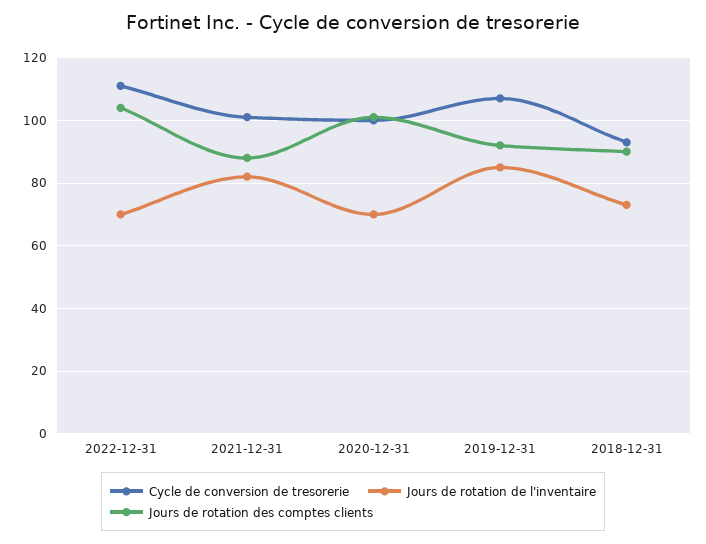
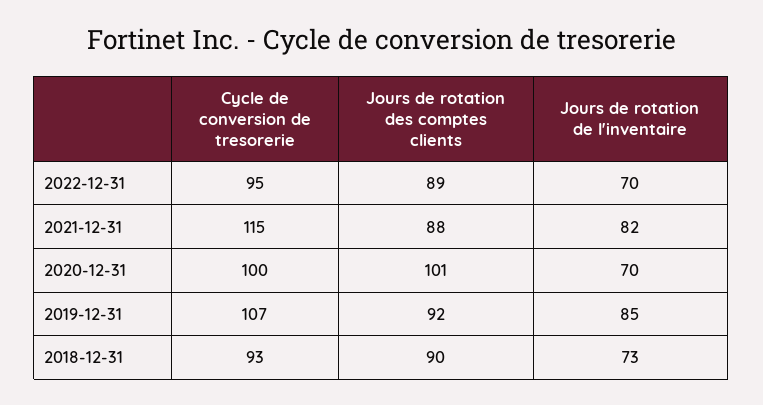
Cycle de conversion de tresorerie, 2022-12-31: 110 -> 95
Jours de rotation des comptes clients, 2022-12-31: 105 -> 89
Cycle de conversion de tresorerie, 2021-12-31: 100 -> 115

